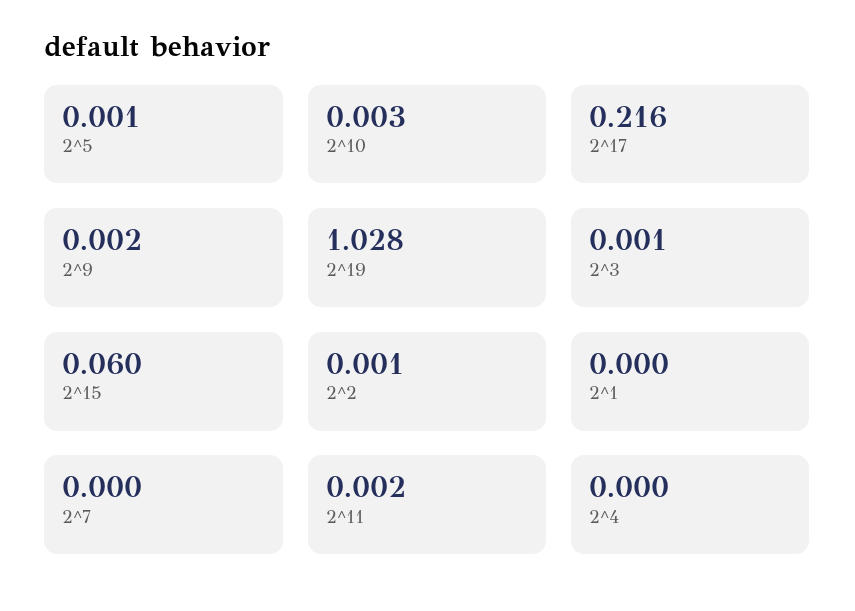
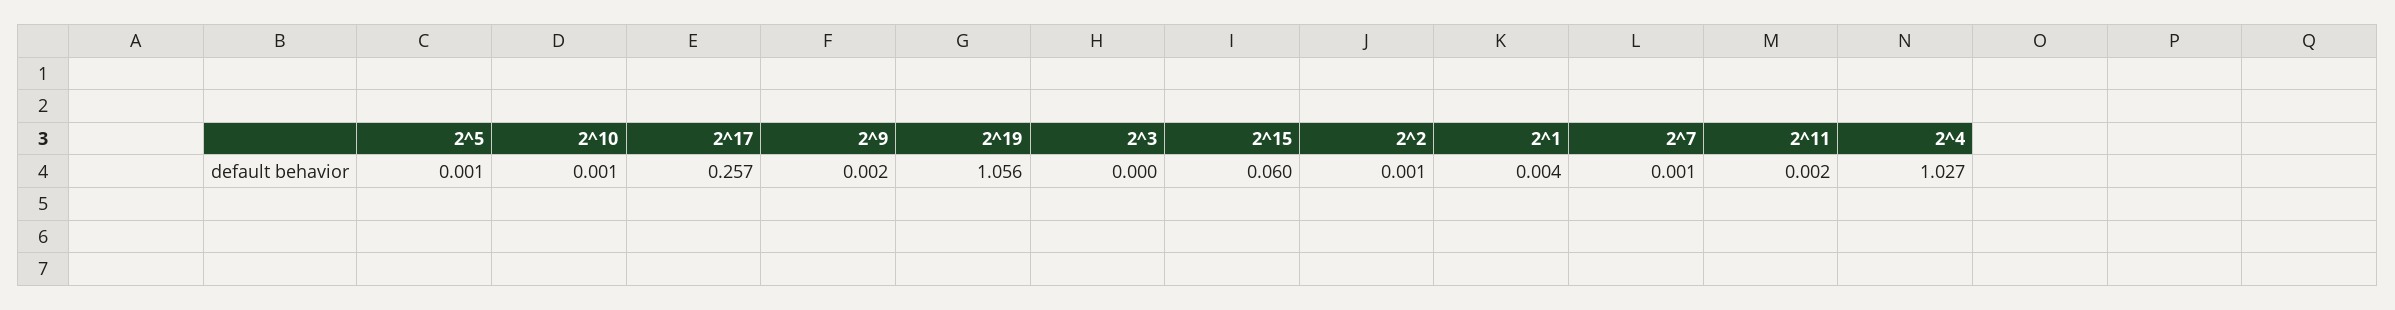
2^10: 0.003 -> 0.001
2^17: 0.216 -> 0.257
2^19: 1.028 -> 1.056
2^3: 0.001 -> 0
2^1: 0 -> 0.004
2^7: 0 -> 0.001
2^4: 0 -> 1.027

